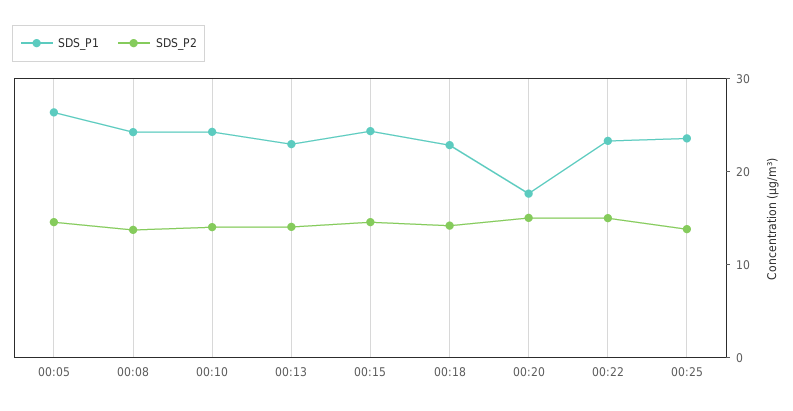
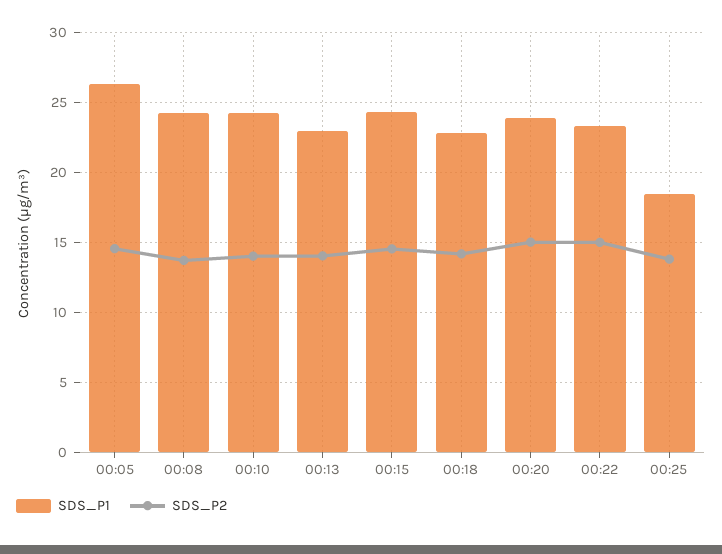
SDS_P1, 00:20: 18 -> 24
SDS_P1, 00:25: 24 -> 18.5

